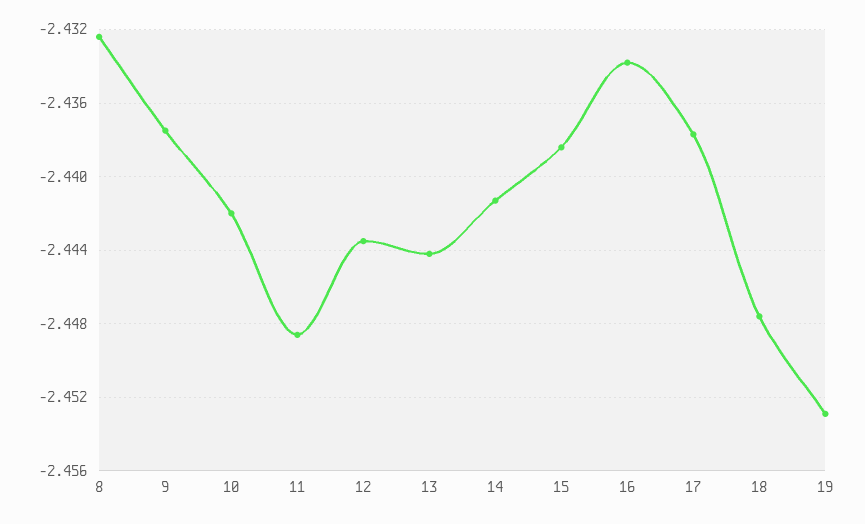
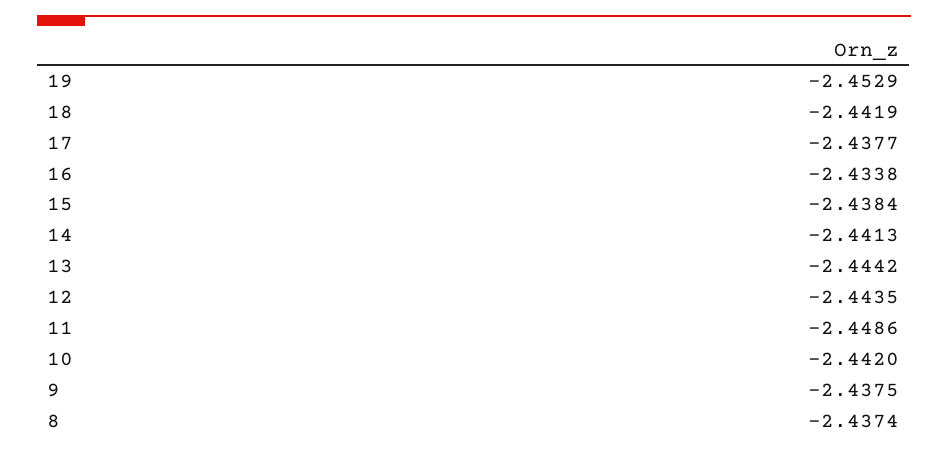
8: -2.4325 -> -2.4374
18: -2.4475 -> -2.4419

